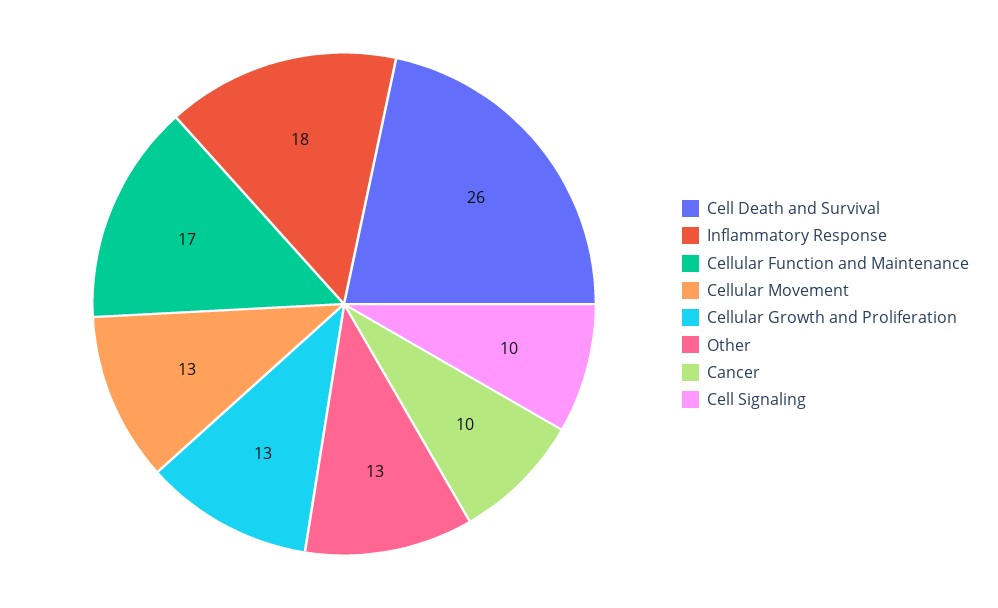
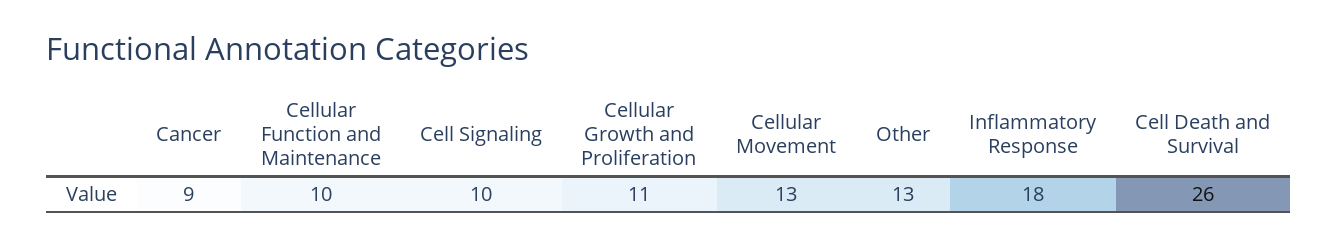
Cellular Function and Maintenance: 17 -> 10
Cellular Growth and Proliferation: 13 -> 11
Cancer: 10 -> 9

